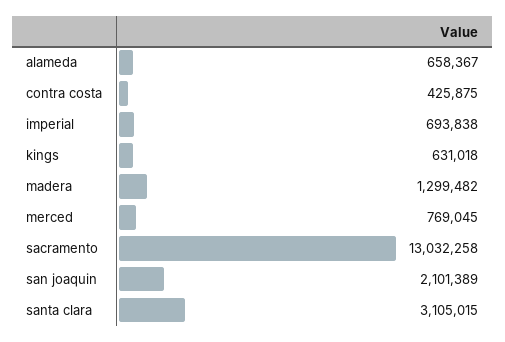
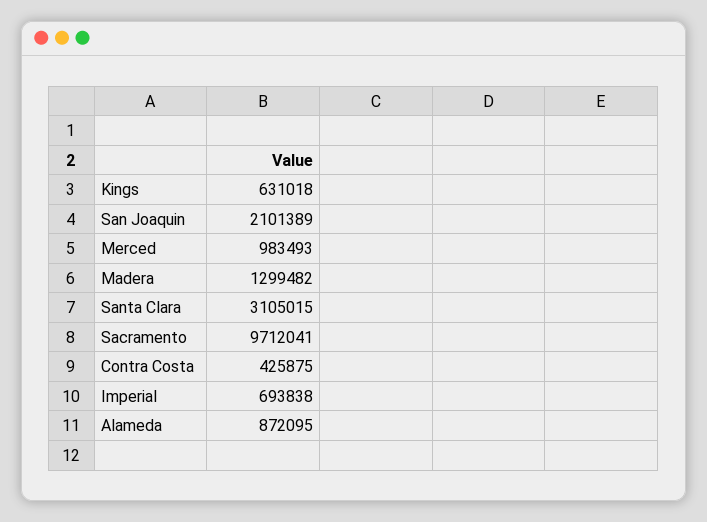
alameda: 658367 -> 872095
merced: 769045 -> 983493
sacramento: 13032258 -> 9712041

